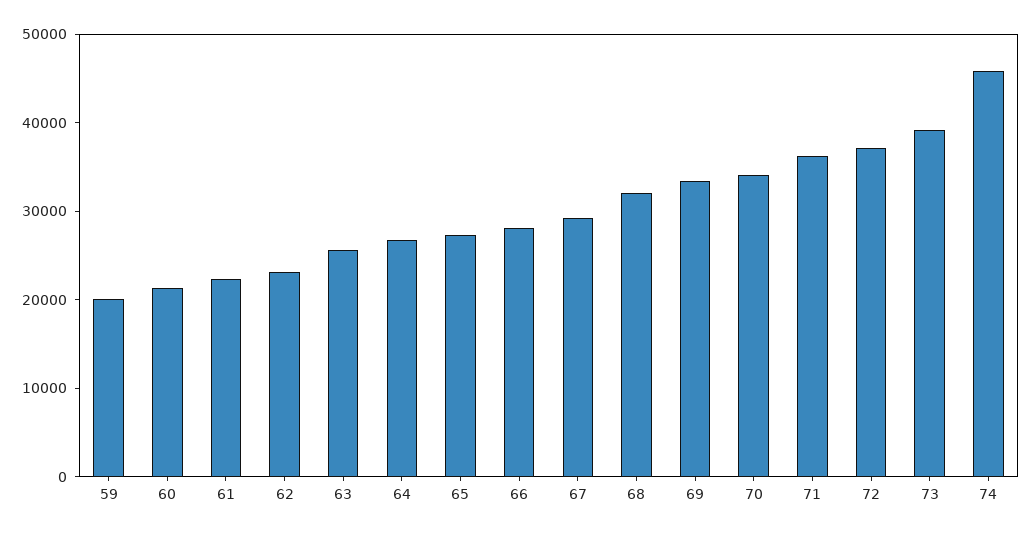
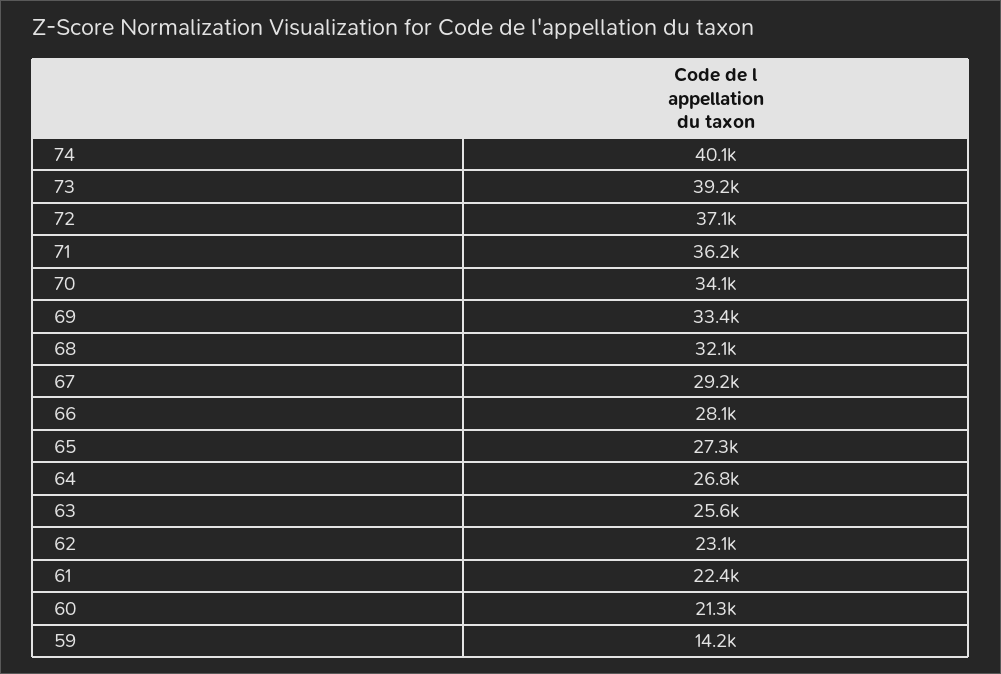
59: 20000 -> 14200
74: 46000 -> 40100

